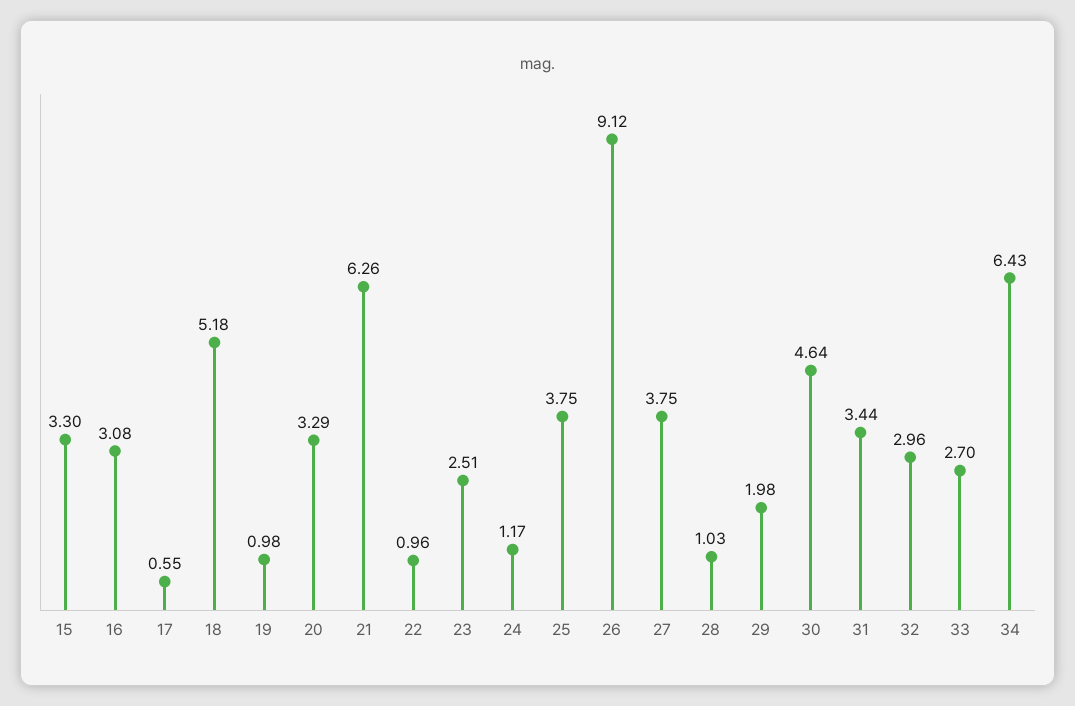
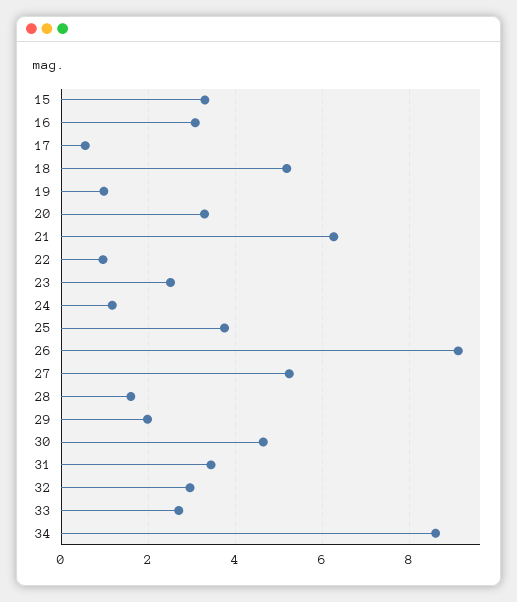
27: 3.75 -> 5.2
28: 1.03 -> 1.6
34: 6.43 -> 8.6

